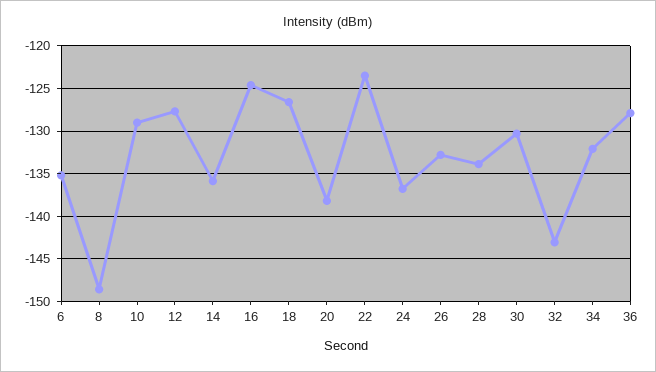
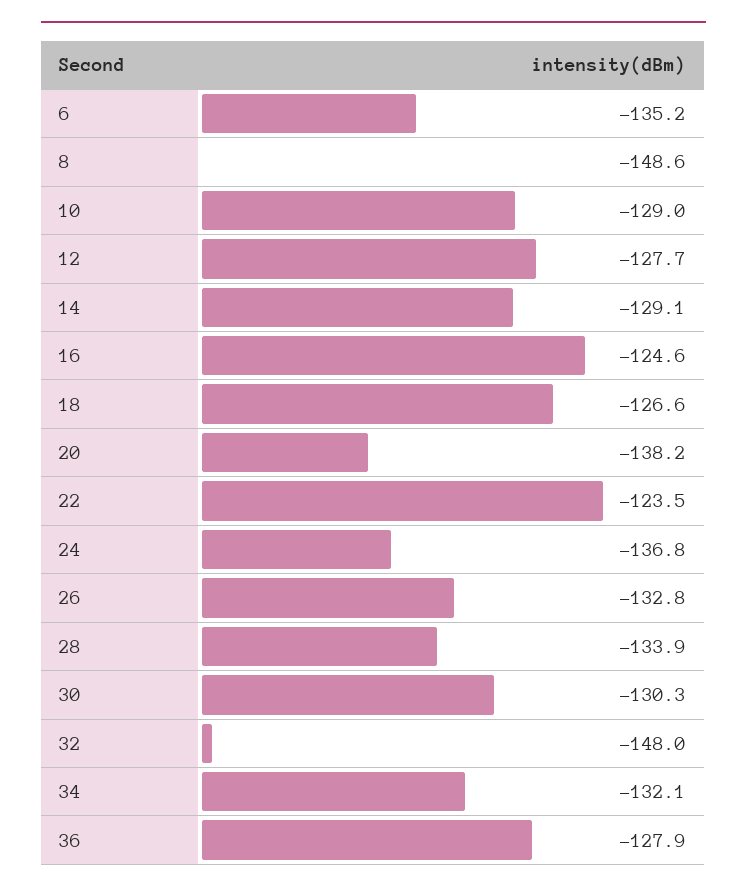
14: -136 -> -129.1
32: -143 -> -148

